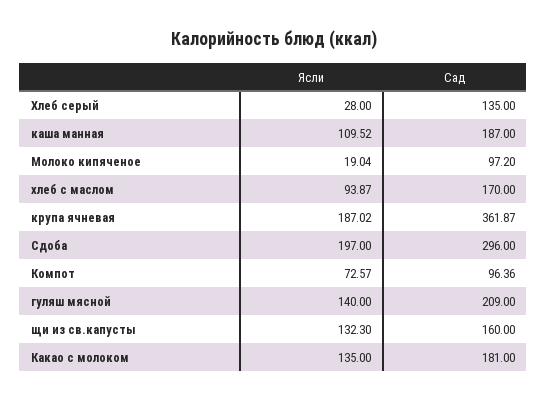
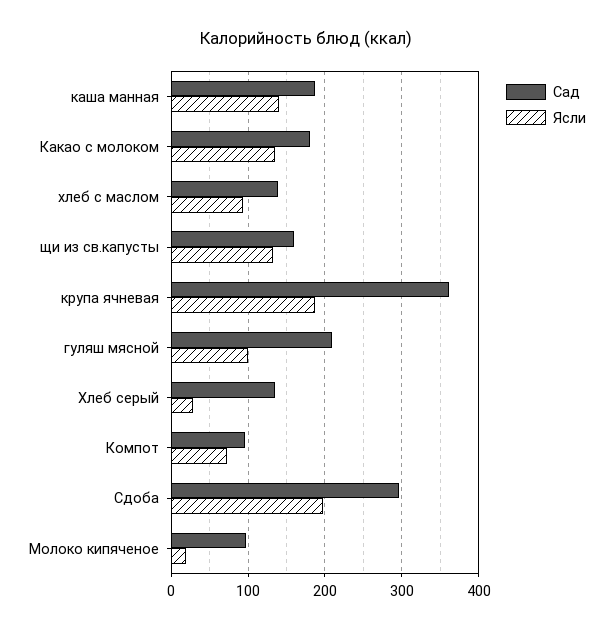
Ясли, каша манная: 109.52 -> 140
Сад, хлеб с маслом: 170 -> 140
Ясли, гуляш мясной: 140 -> 100

